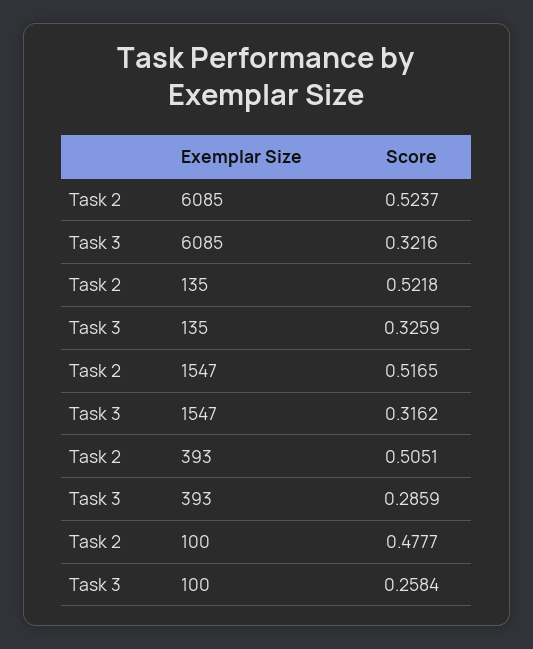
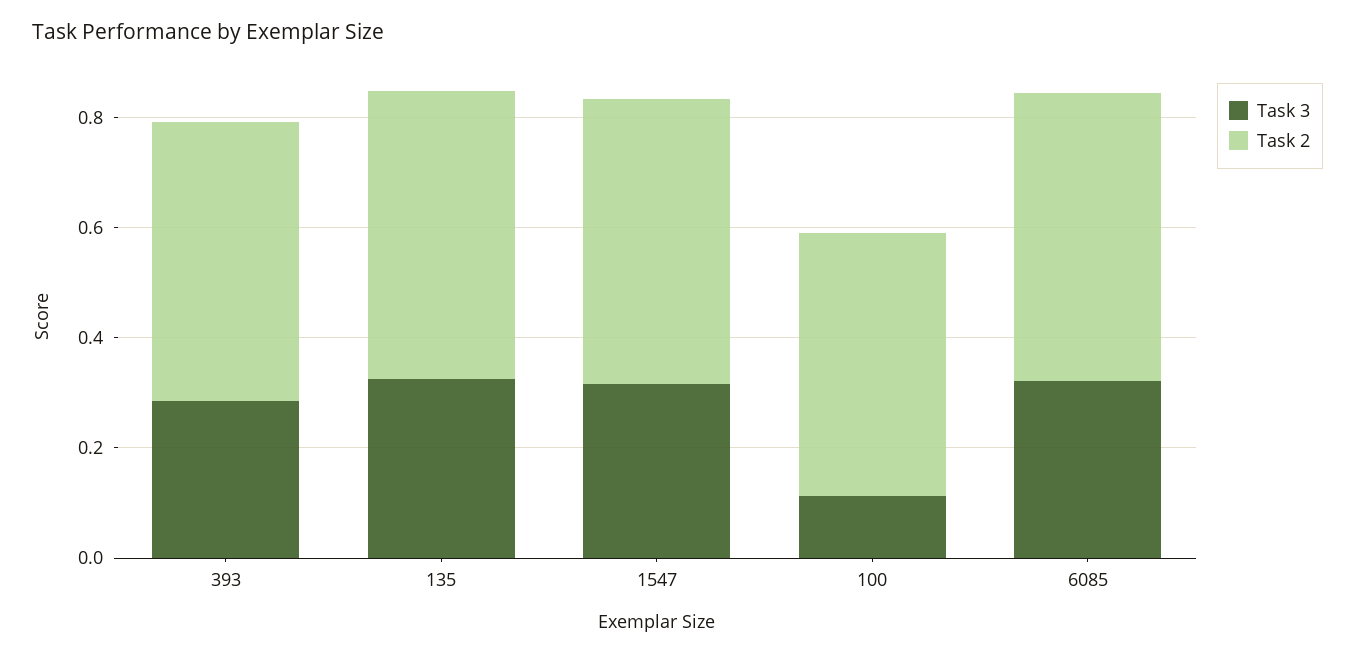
Task 3, 100: 0.2584 -> 0.1

